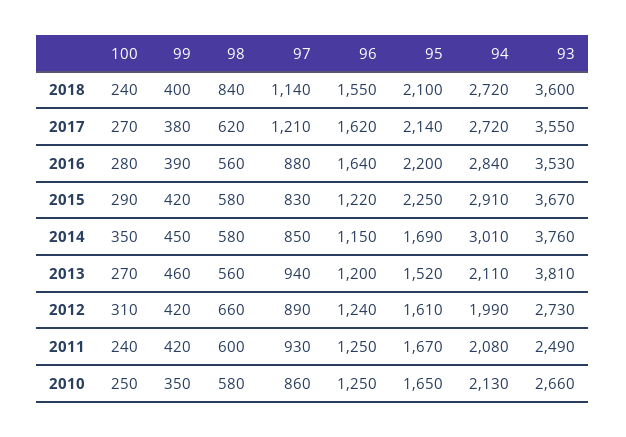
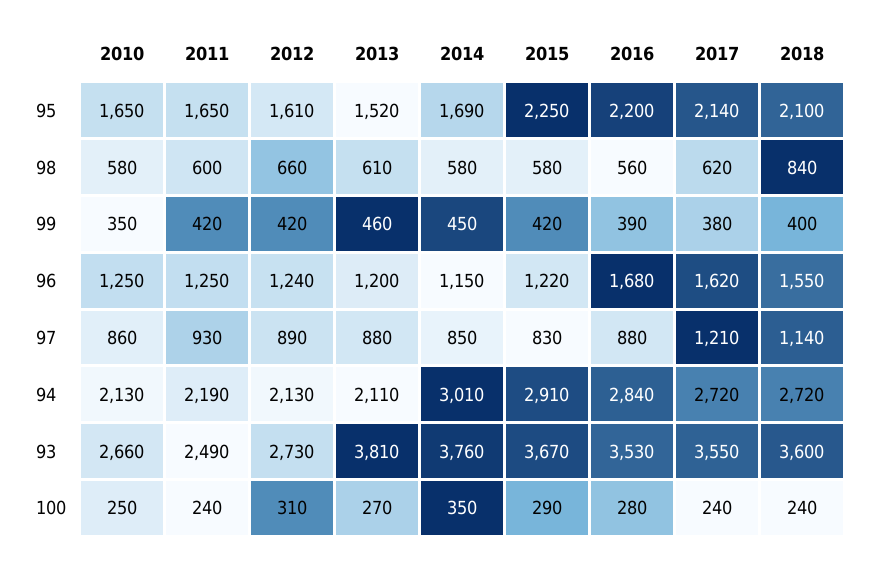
100, 2017: 270 -> 240
96, 2016: 1640 -> 1680
98, 2013: 560 -> 610
97, 2013: 940 -> 880
94, 2012: 1990 -> 2130
95, 2011: 1670 -> 1650
94, 2011: 2080 -> 2190

